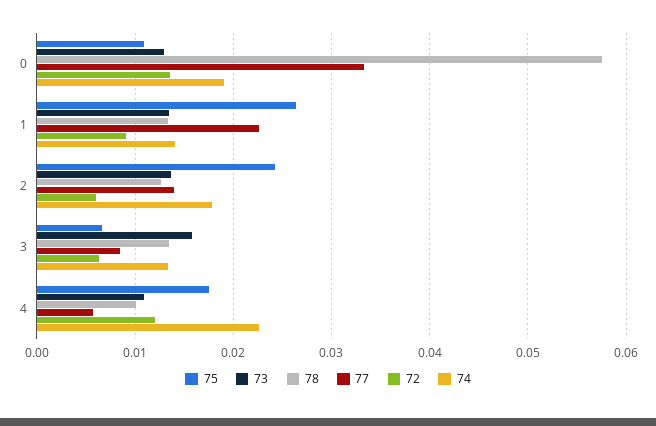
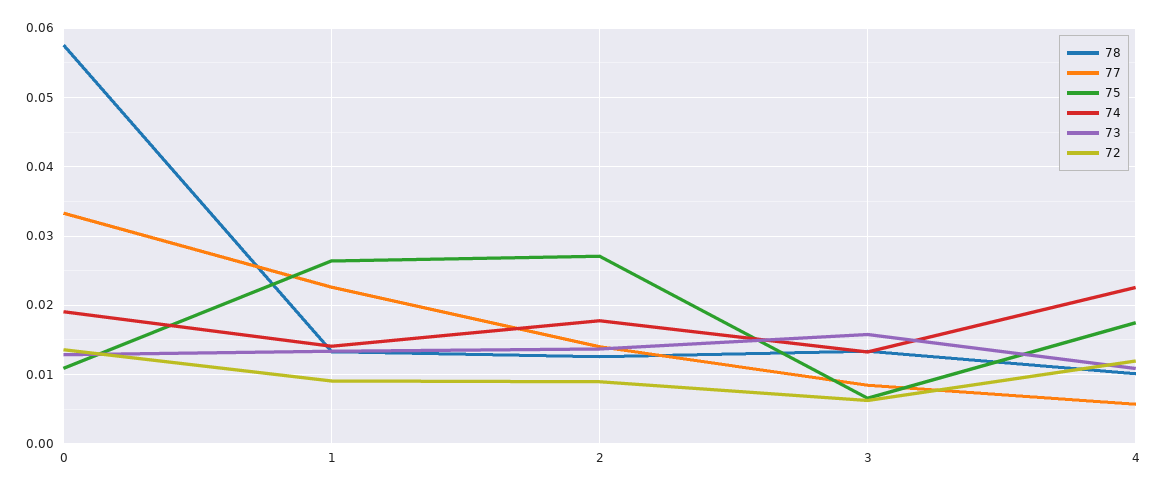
75, 2: 0.024 -> 0.027
72, 2: 0.006 -> 0.009

